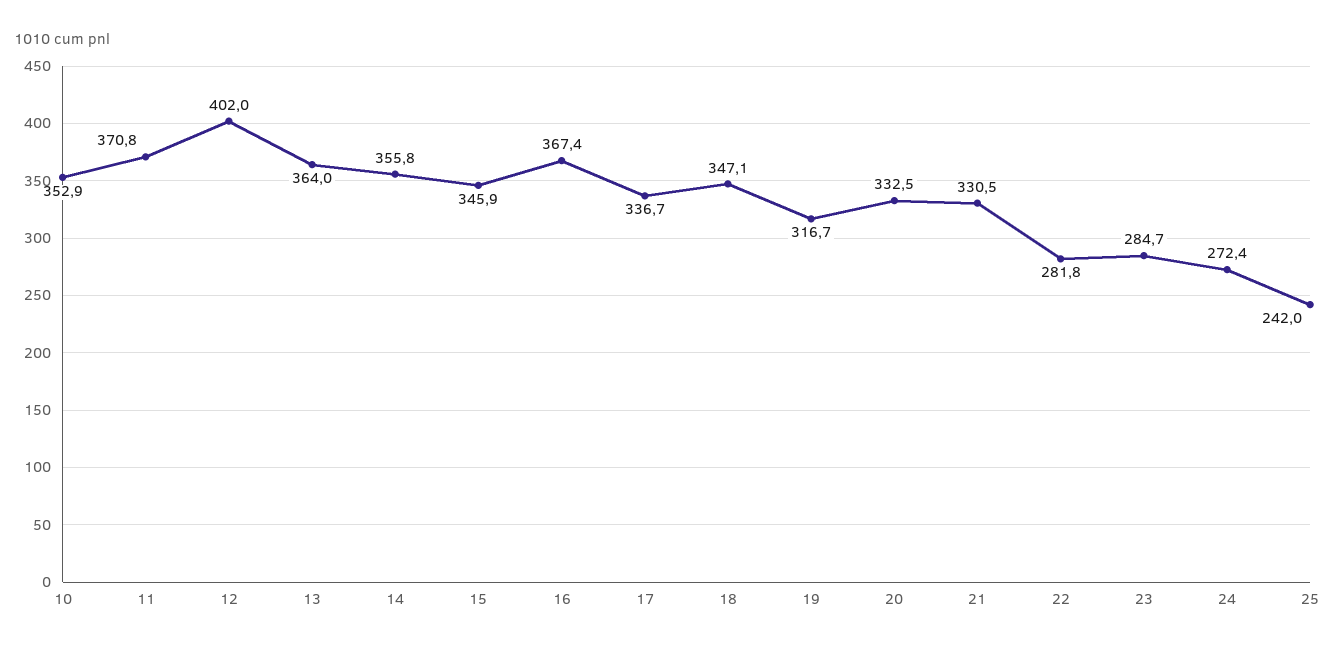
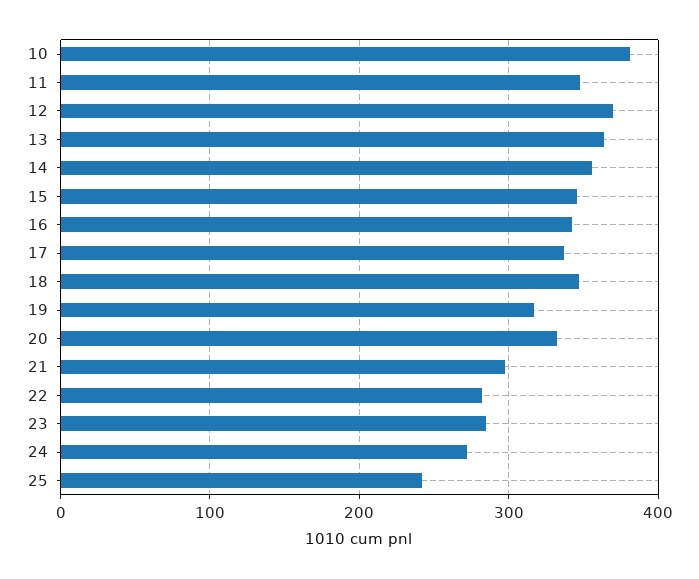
10: 352.9 -> 380
11: 370.8 -> 350
12: 402 -> 370
16: 367.4 -> 340
21: 330.5 -> 300

